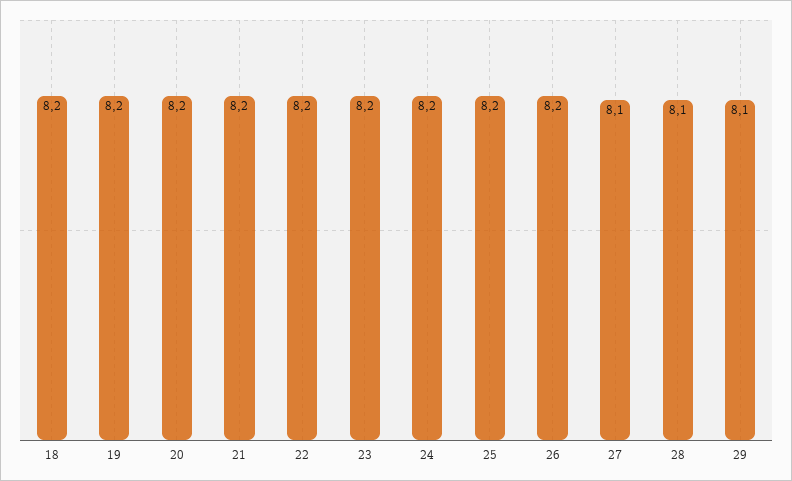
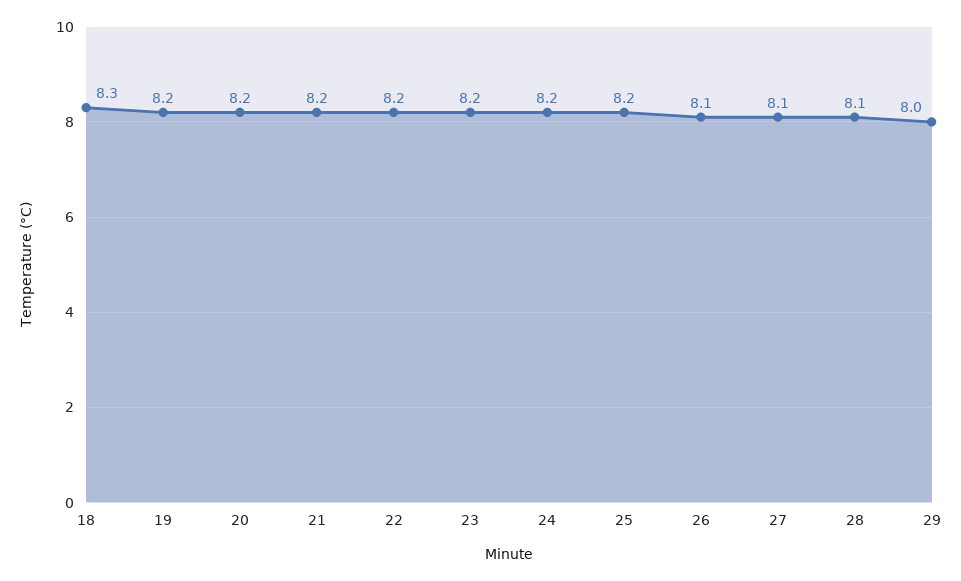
18: 8.2 -> 8.3
26: 8.2 -> 8.1
29: 8.1 -> 8

